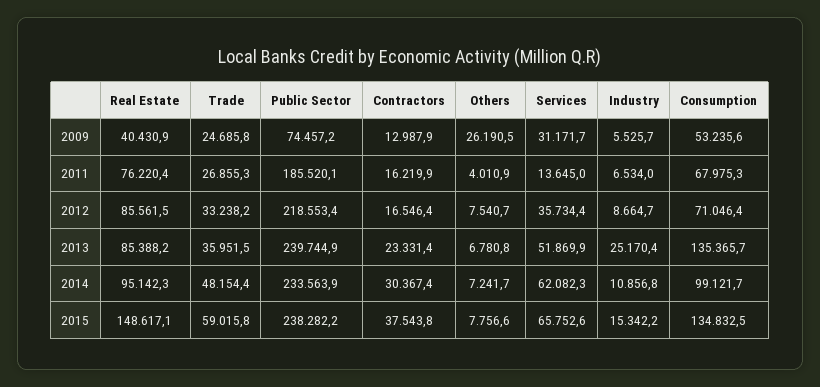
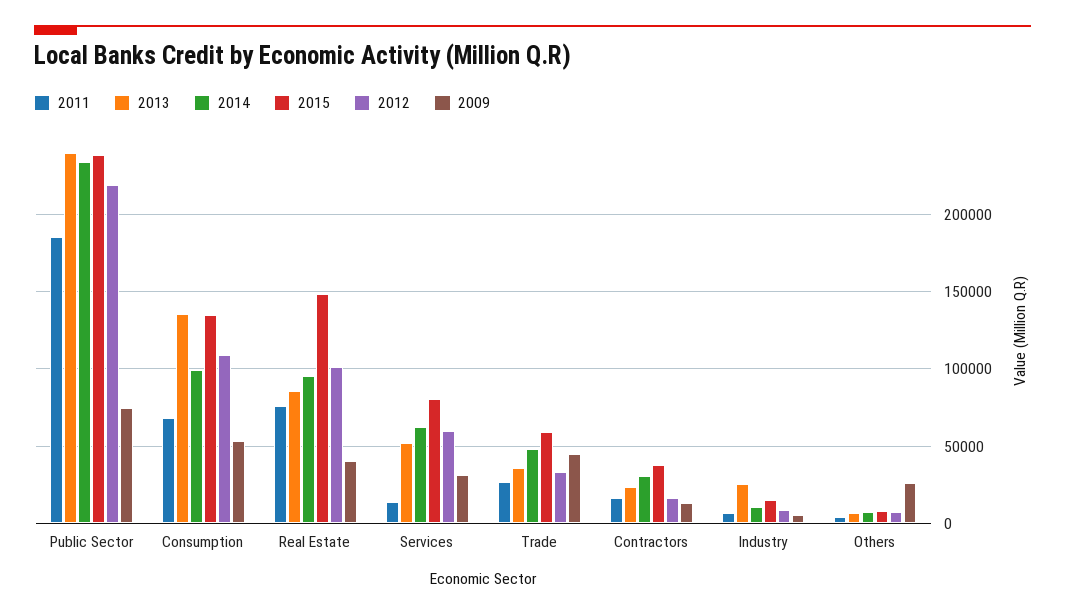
2009, Trade: 24685.8 -> 45000
2012, Real Estate: 85561.5 -> 100000
2012, Services: 35734.4 -> 60000
2012, Consumption: 71046.4 -> 110000
2015, Services: 65752.6 -> 80000

